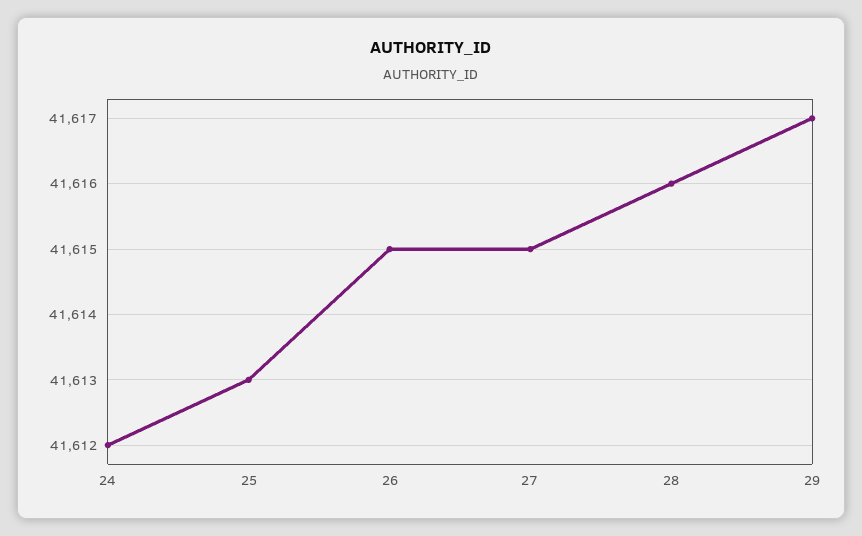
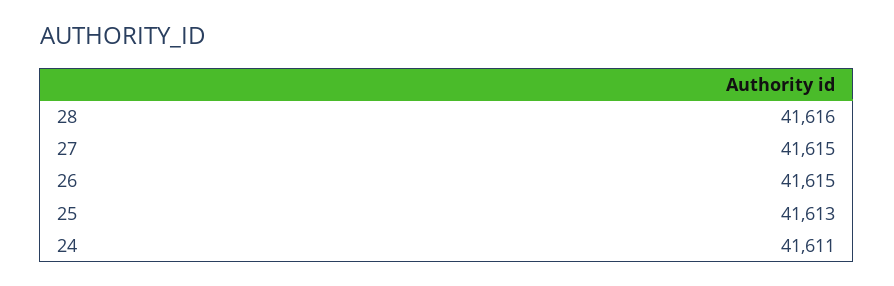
24: 41612 -> 41611
29: 41617 -> none

